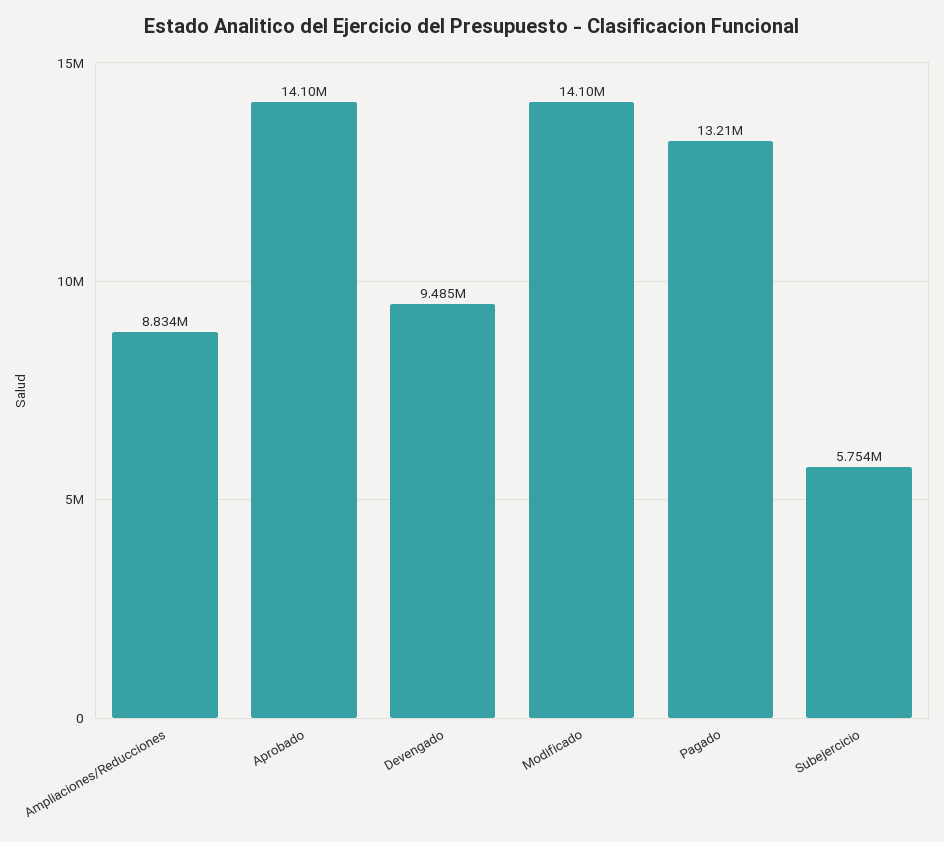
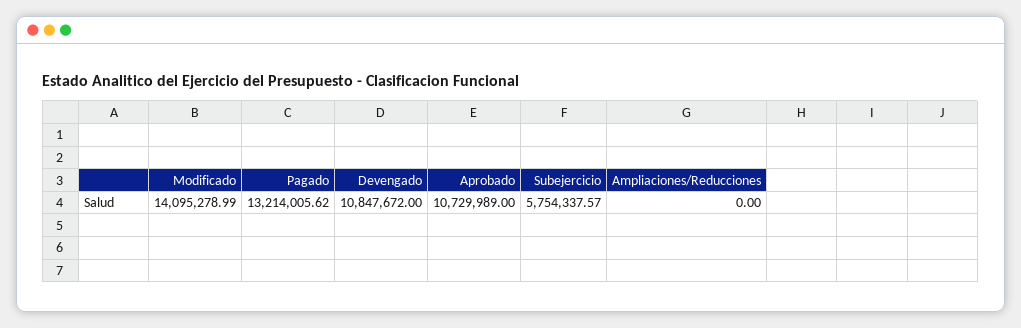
Ampliaciones/Reducciones: 8834000 -> 0
Aprobado: 14100000 -> 10729989
Devengado: 9485000 -> 10847672

